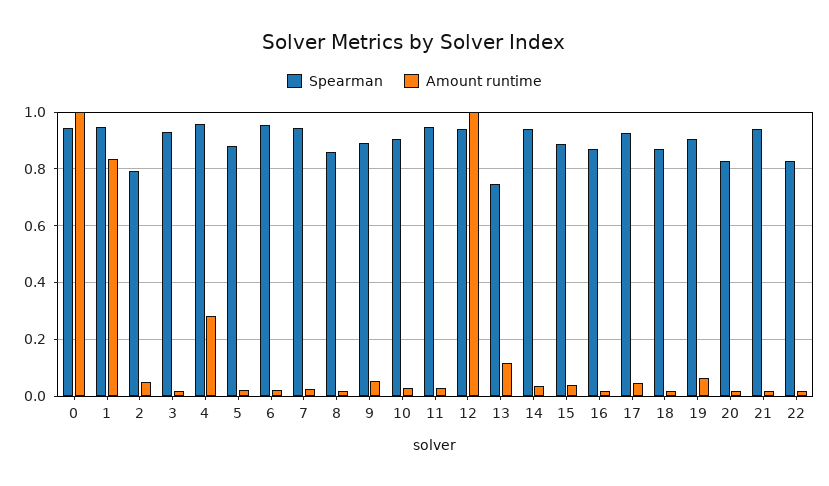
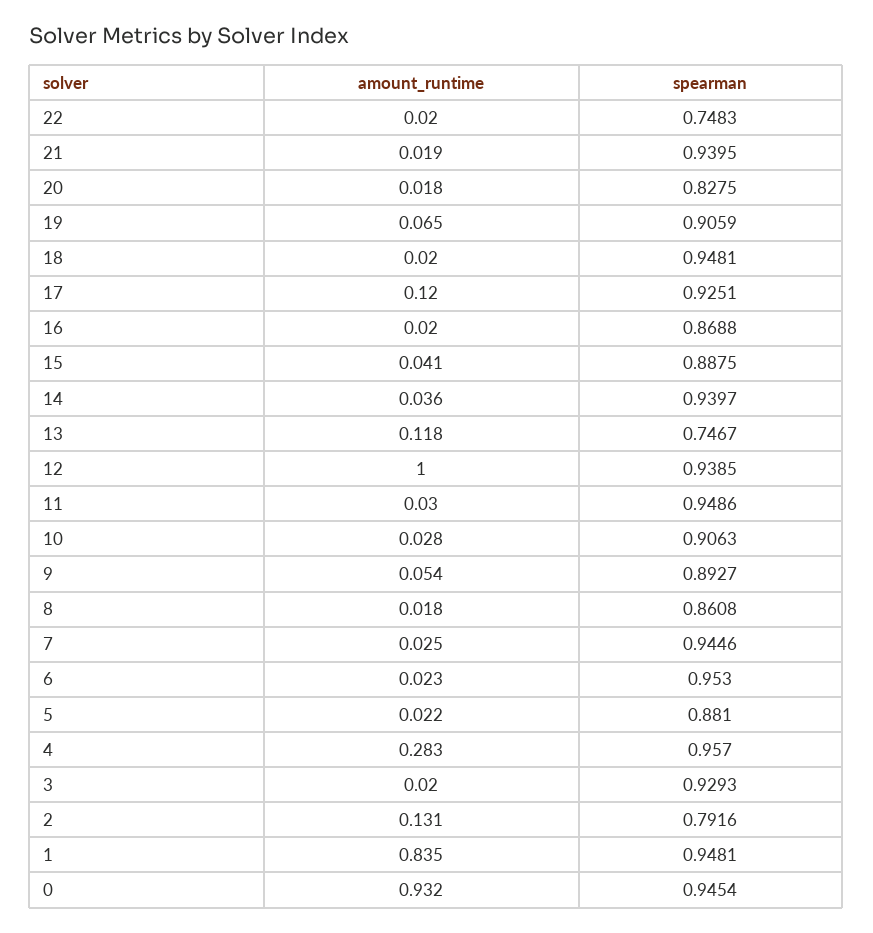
Amount runtime, 0: 1 -> 0.932
Amount runtime, 2: 0.05 -> 0.131
Amount runtime, 17: 0.05 -> 0.12
Spearman, 18: 0.875 -> 0.9481
Spearman, 22: 0.825 -> 0.7483

